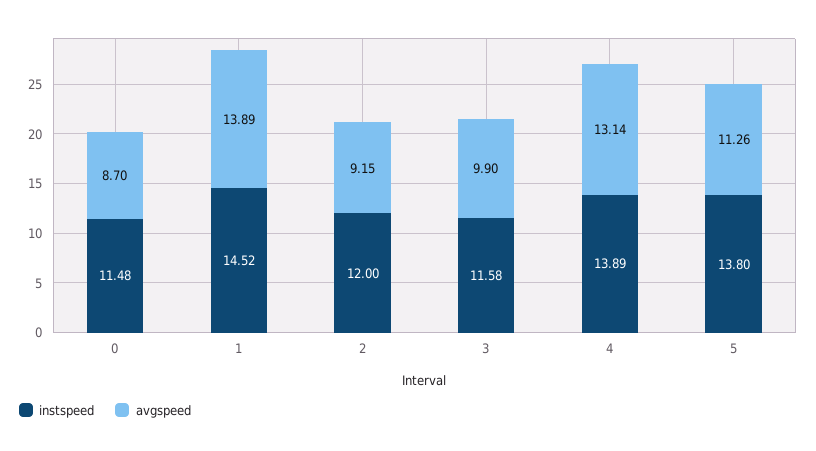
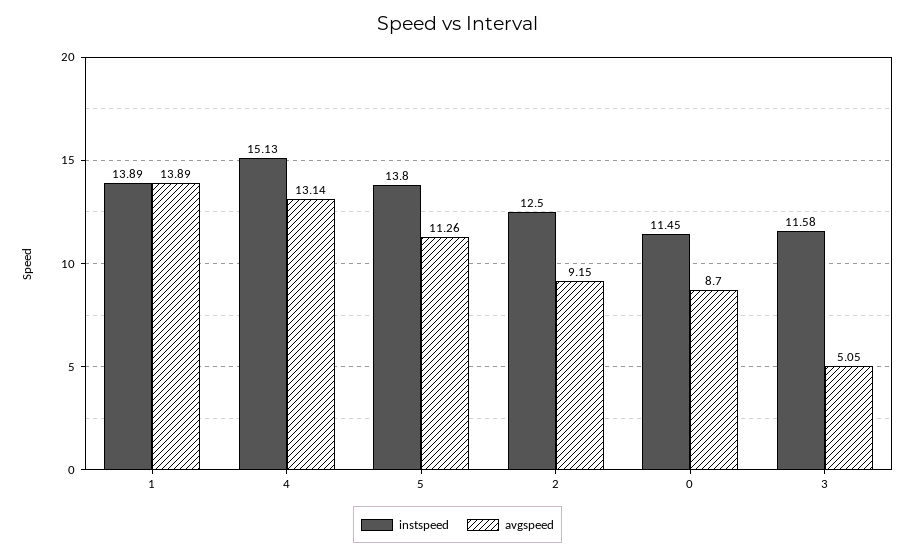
instspeed, 0: 11.48 -> 11.45
instspeed, 1: 14.52 -> 13.89
instspeed, 2: 12 -> 12.5
avgspeed, 3: 9.9 -> 5.05
instspeed, 4: 13.89 -> 15.13

